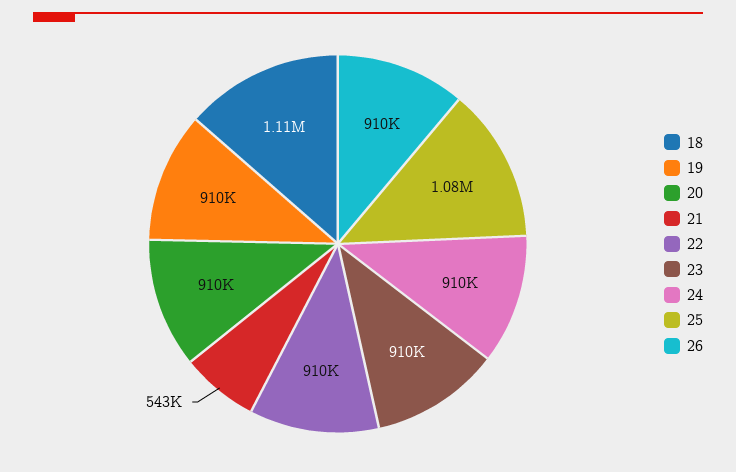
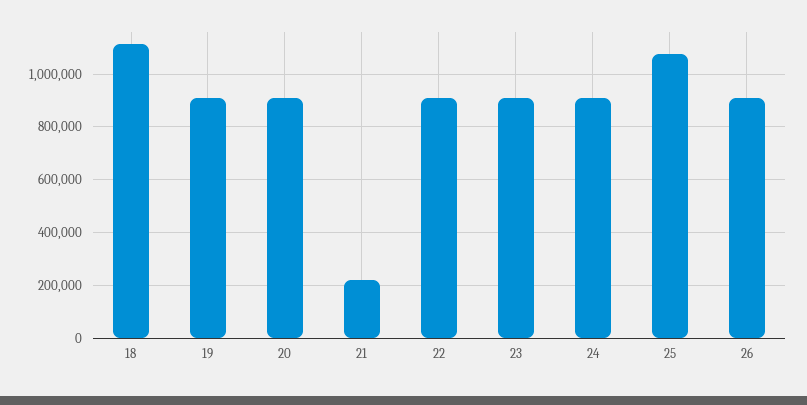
21: 543000 -> 225000

